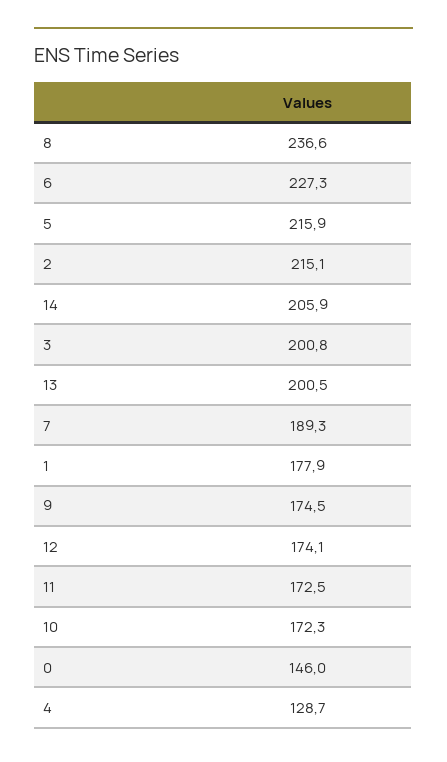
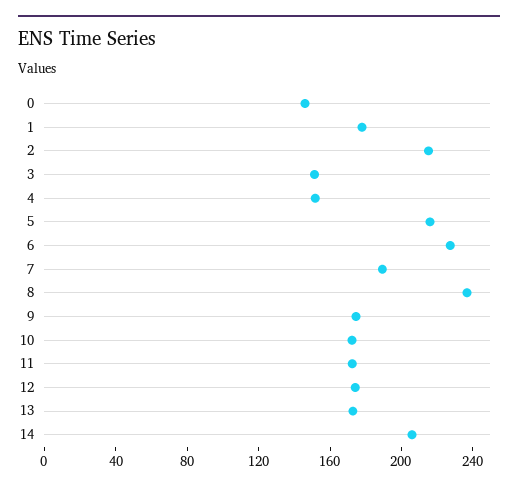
3: 200.8 -> 150
13: 200.5 -> 170
4: 128.7 -> 150

